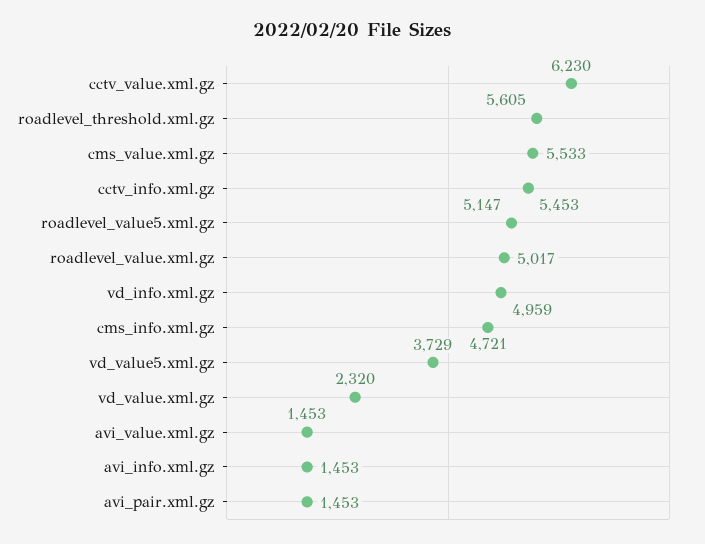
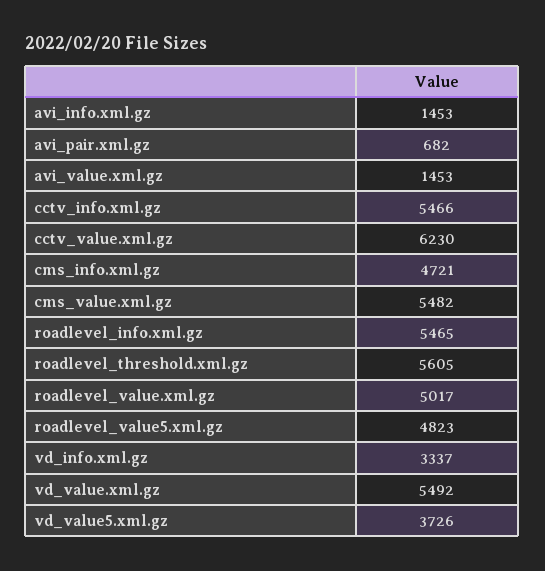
cms_value.xml.gz: 5533 -> 5482
cctv_info.xml.gz: 5453 -> 5466
roadlevel_value5.xml.gz: 5147 -> 4823
vd_info.xml.gz: 4959 -> 3337
vd_value5.xml.gz: 3729 -> 3726
vd_value.xml.gz: 2320 -> 5492
avi_pair.xml.gz: 1453 -> 682
roadlevel_info.xml.gz: none -> 5465

